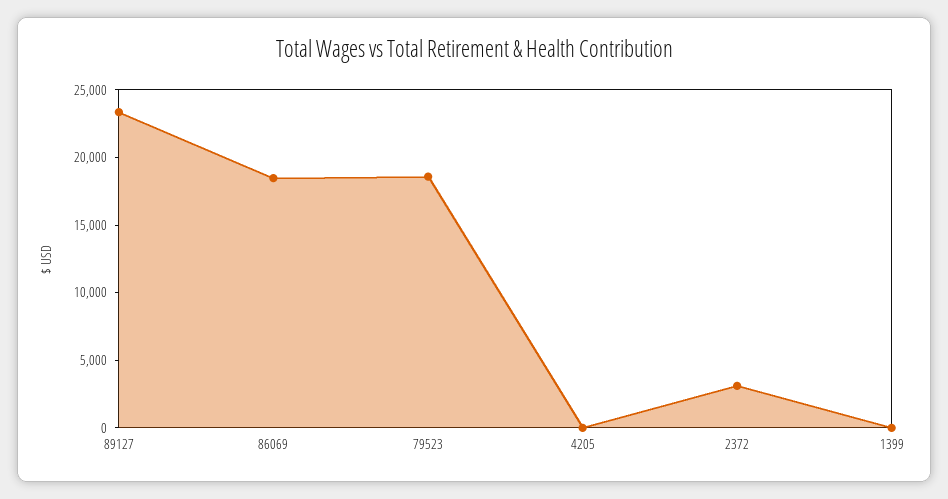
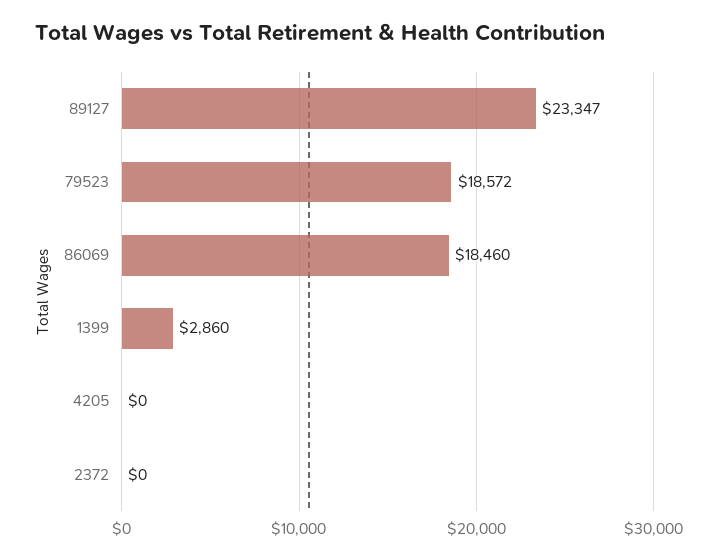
2372: 3000 -> 0
1399: 0 -> 2860

